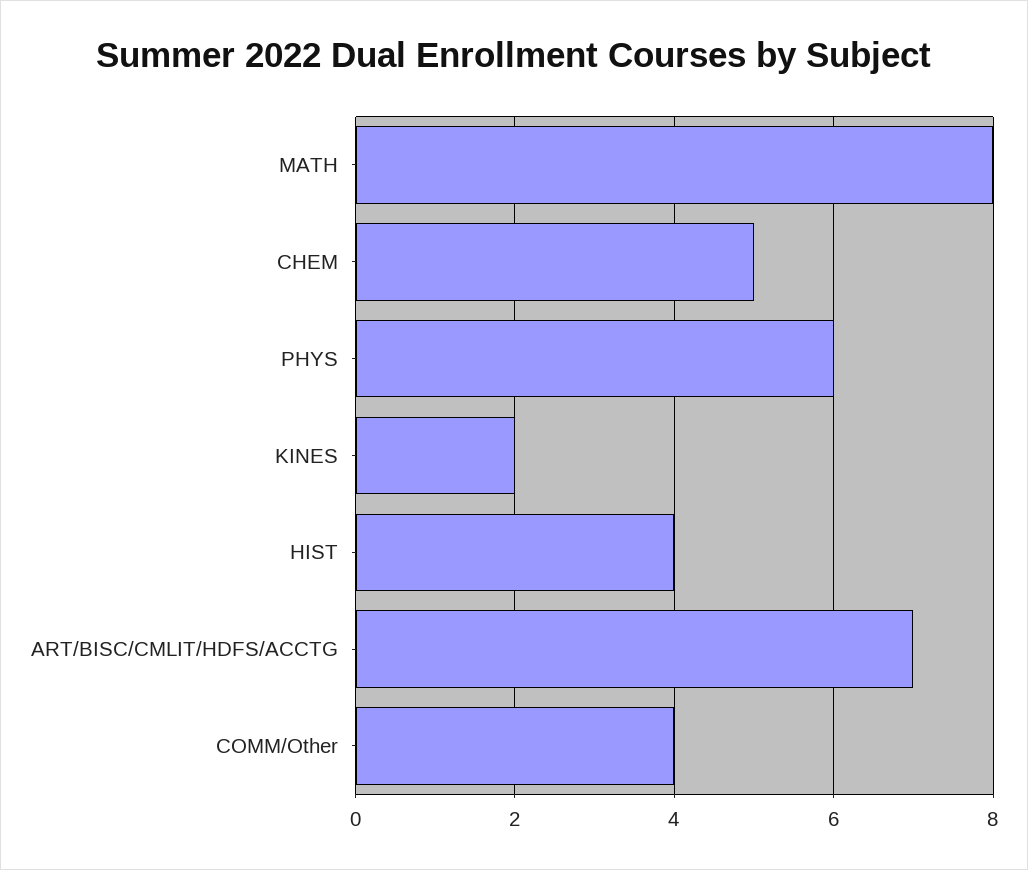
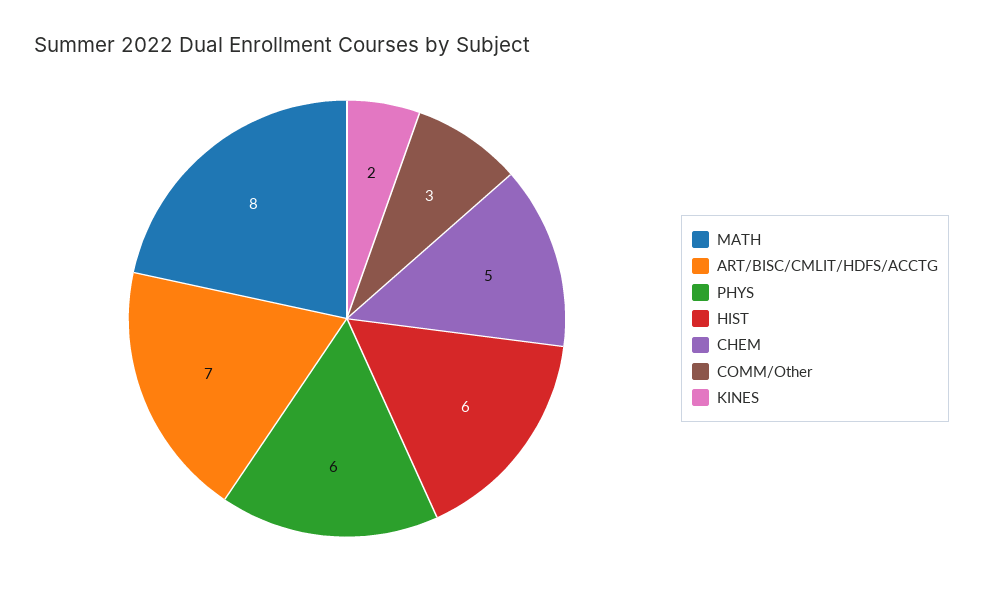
HIST: 4 -> 6
COMM/Other: 4 -> 3

